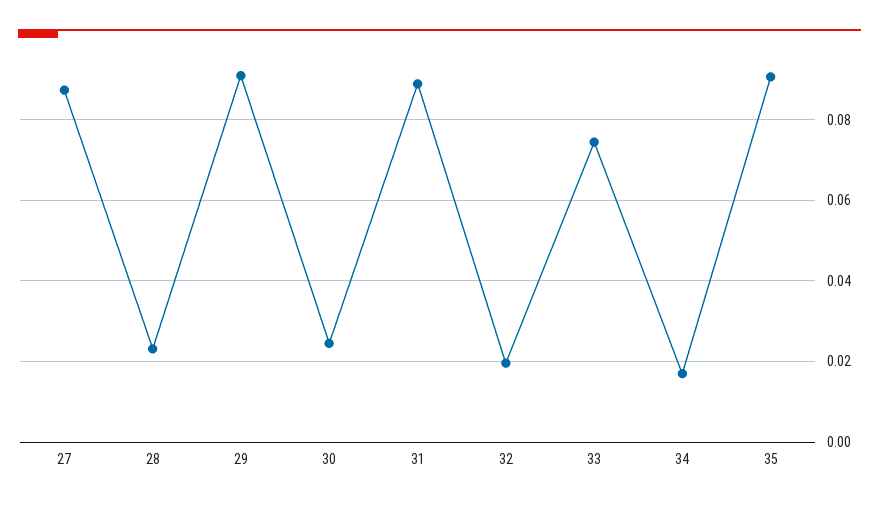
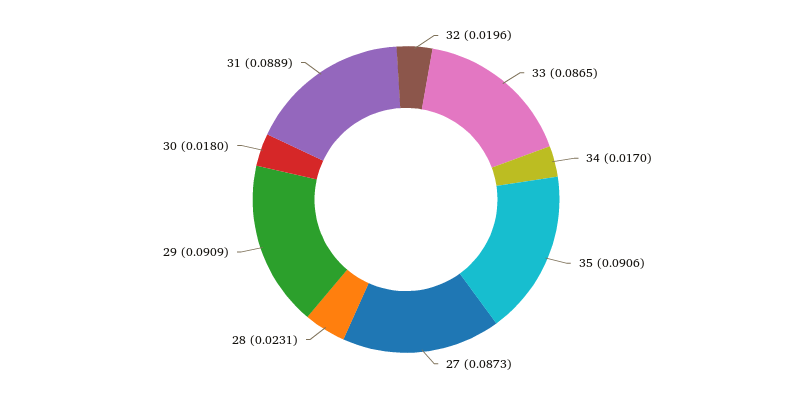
30: 0.024 -> 0.018
33: 0.074 -> 0.0865

